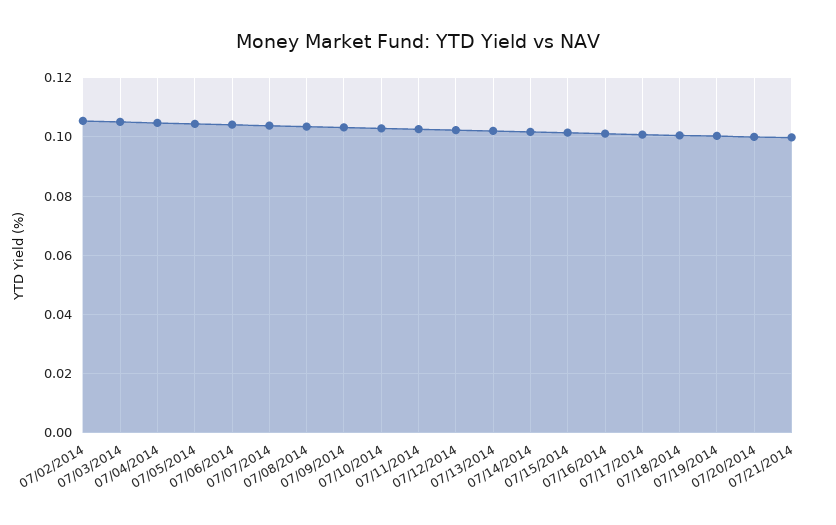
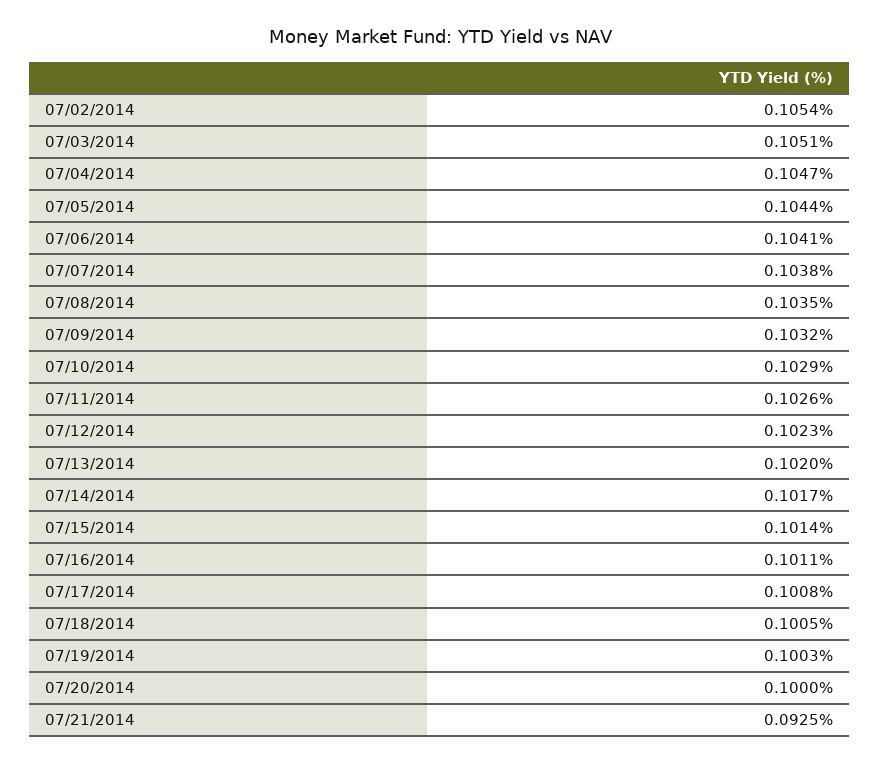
07/21/2014: 0.1 -> 0.0925

